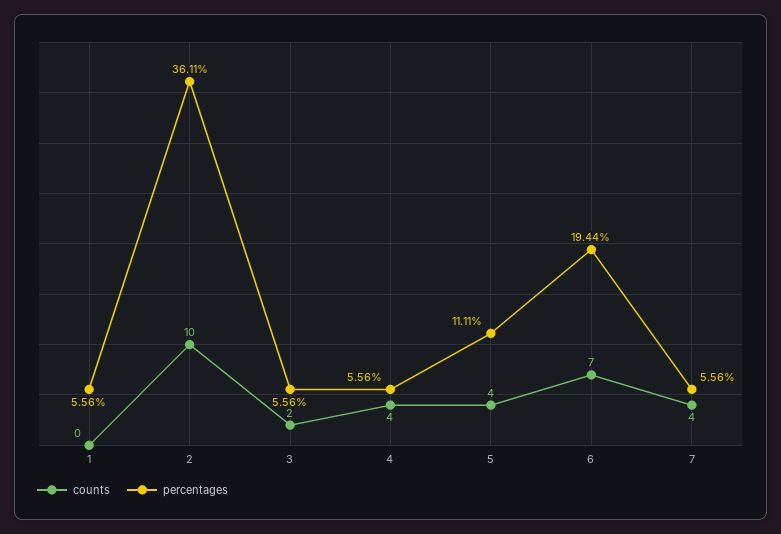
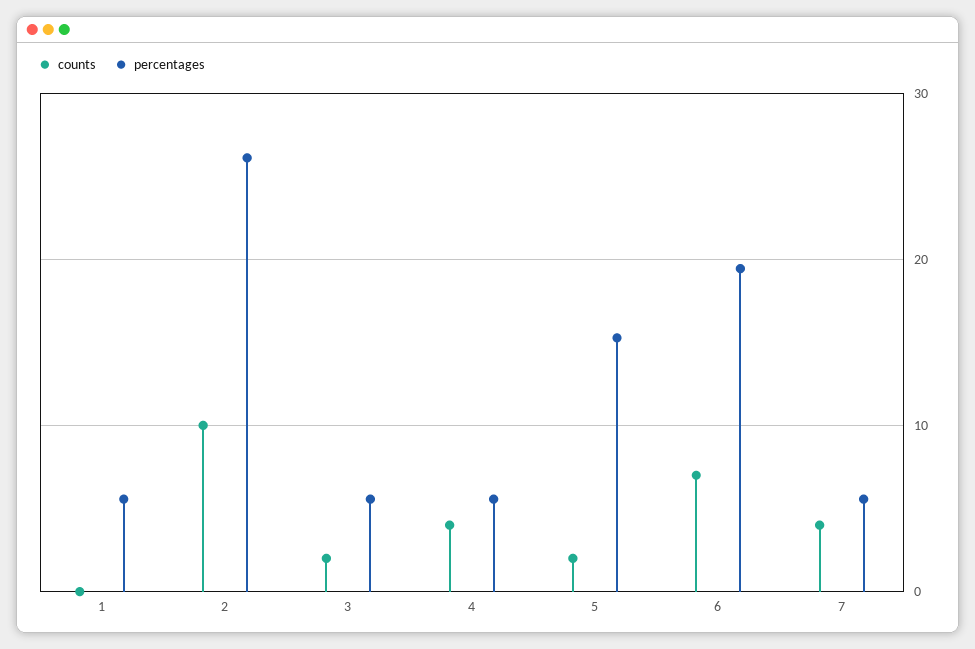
percentages, 2: 36.11 -> 26
counts, 5: 4 -> 2
percentages, 5: 11.11 -> 15

